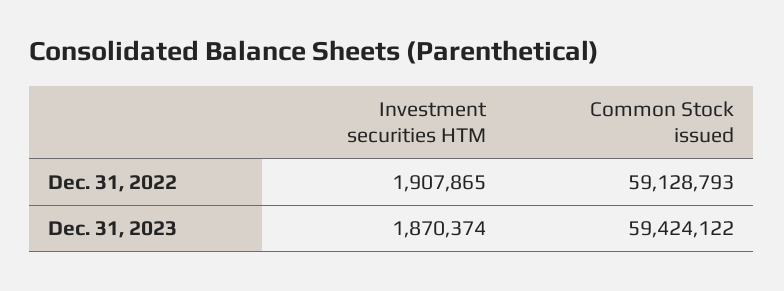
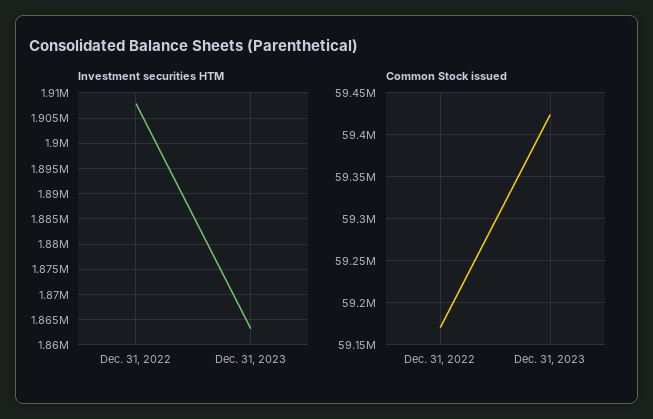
Common Stock issued, Dec. 31, 2022: 59128793 -> 59170000
Investment securities HTM, Dec. 31, 2023: 1870374 -> 1862500

